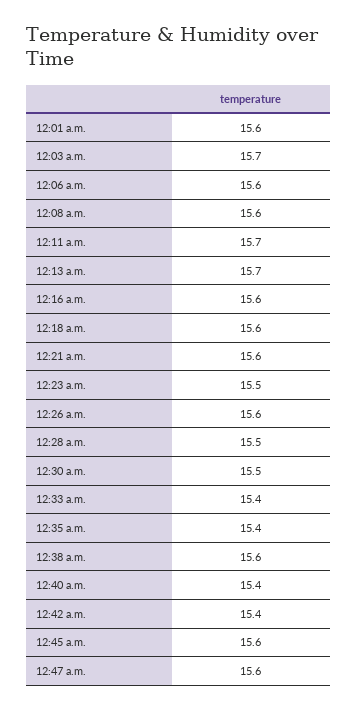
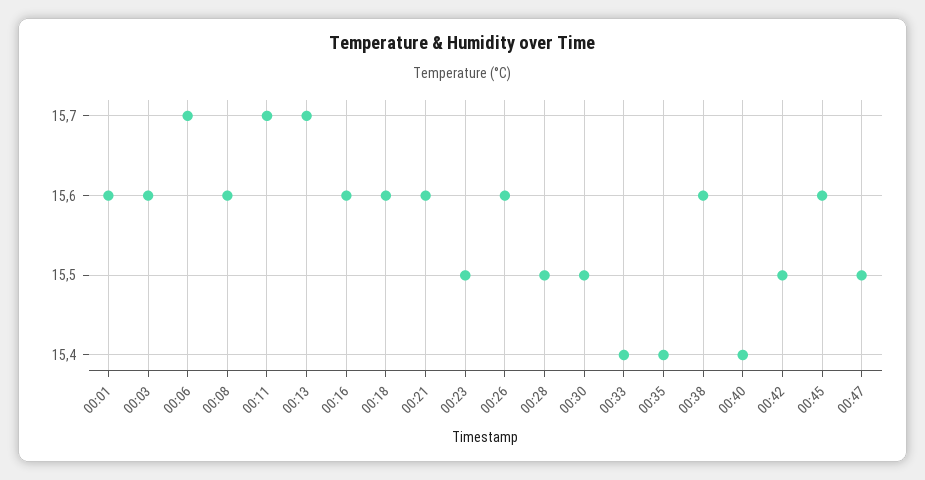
12:03 a.m.: 15.7 -> 15.6
12:06 a.m.: 15.6 -> 15.7
12:42 a.m.: 15.4 -> 15.5
12:47 a.m.: 15.6 -> 15.5

